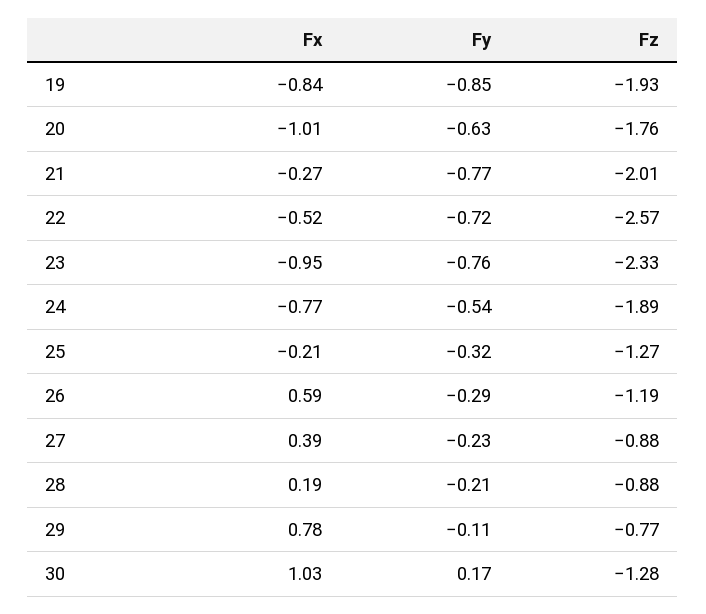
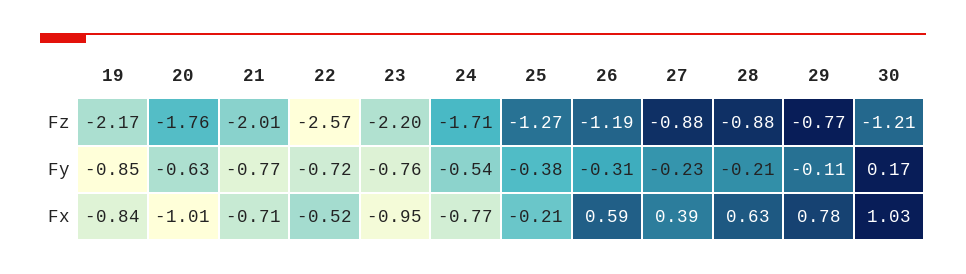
Fz, 19: -1.93 -> -2.17
Fx, 21: -0.27 -> -0.71
Fz, 23: -2.33 -> -2.2
Fz, 24: -1.89 -> -1.71
Fy, 25: -0.32 -> -0.38
Fy, 26: -0.29 -> -0.31
Fx, 28: 0.19 -> 0.63
Fz, 30: -1.28 -> -1.21

